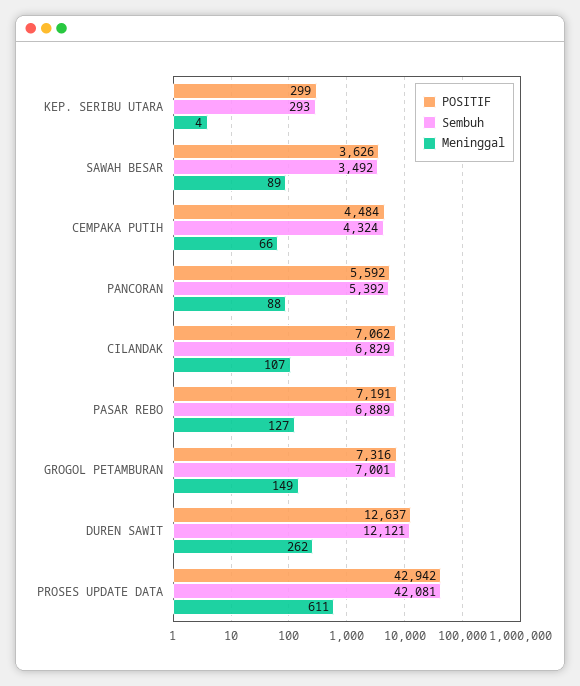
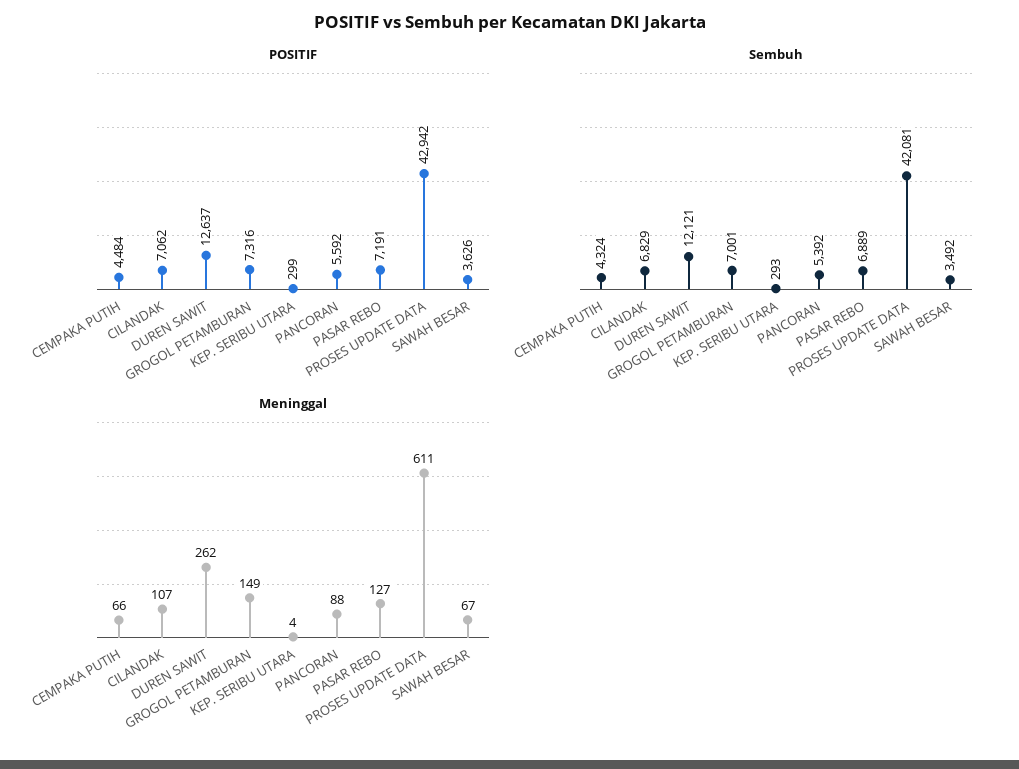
Meninggal, SAWAH BESAR: 89 -> 67

